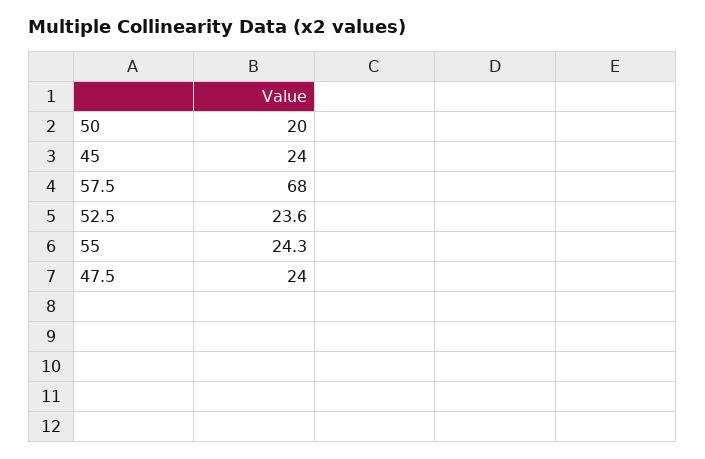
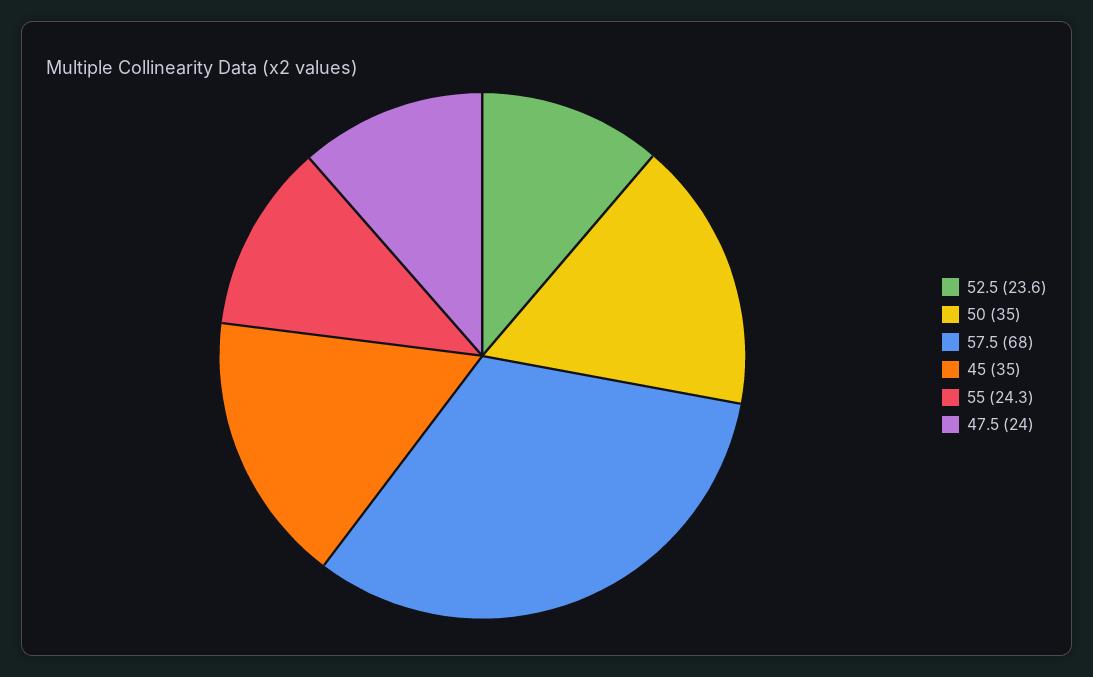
50: 20 -> 35
45: 24 -> 35

